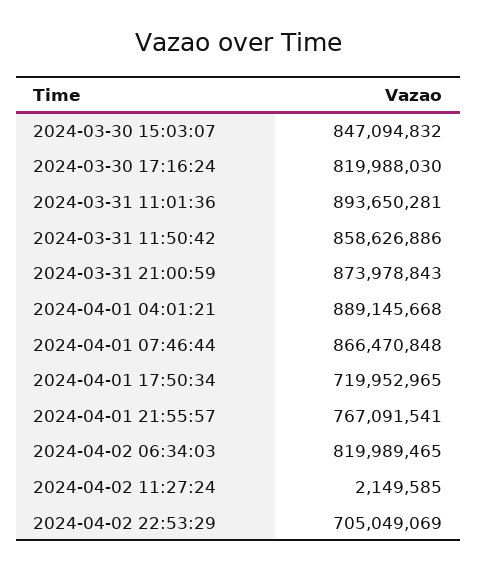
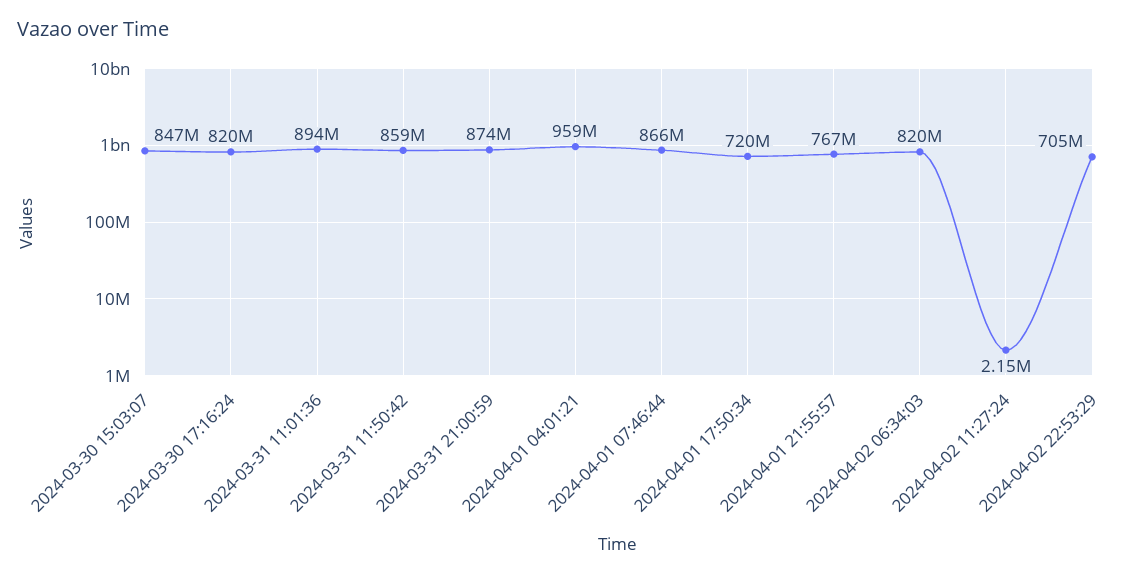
2024-04-01 04:01:21: 889145668 -> 959000000

